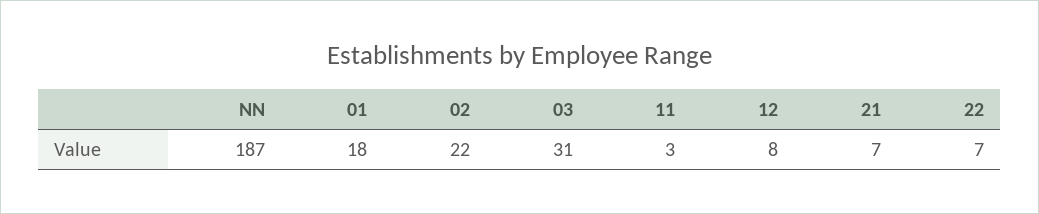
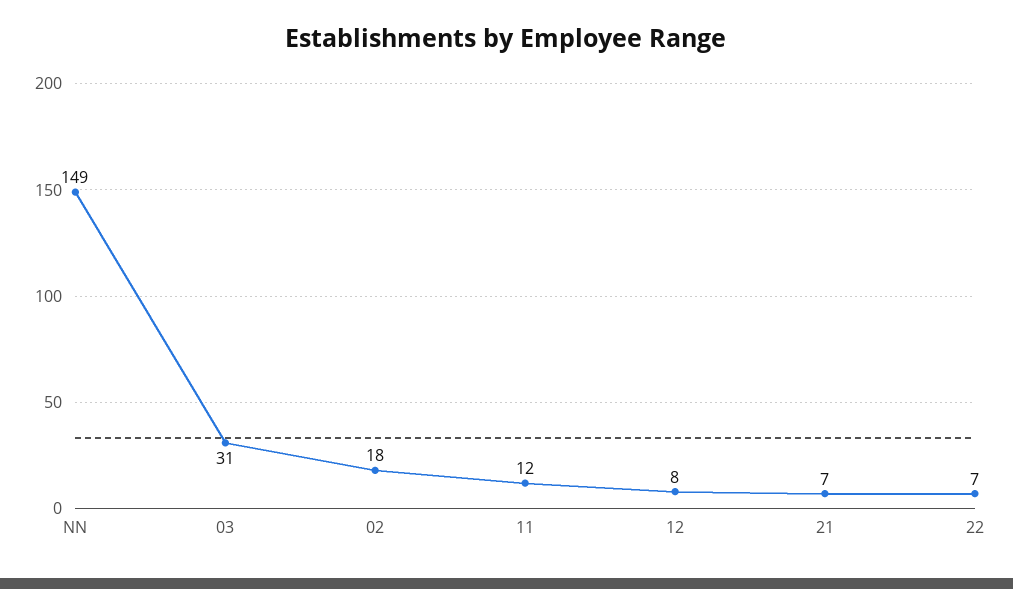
NN: 187 -> 149
01: 18 -> none
02: 22 -> 18
11: 3 -> 12

